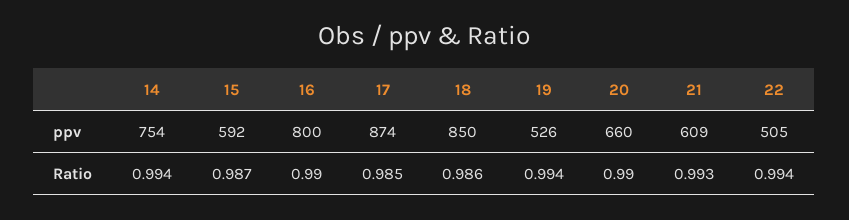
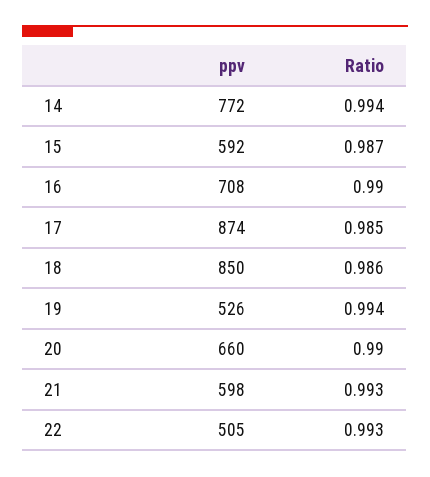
14, ppv: 754 -> 772
16, ppv: 800 -> 708
21, ppv: 609 -> 598
22, Ratio: 0.994 -> 0.993

